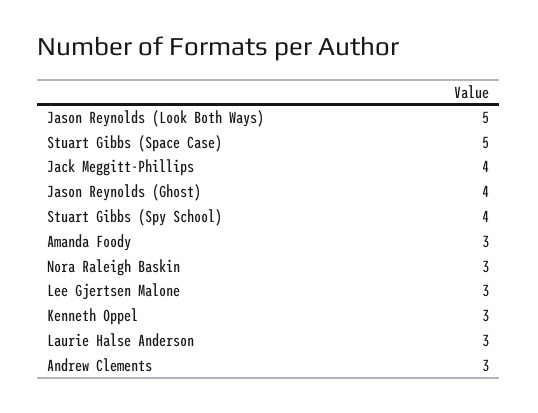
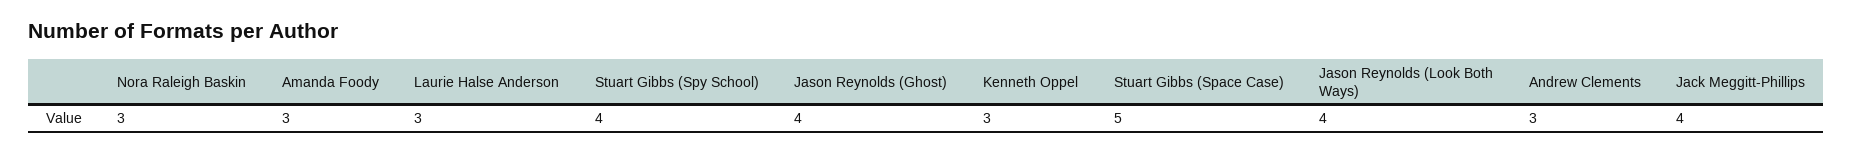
Jason Reynolds (Look Both Ways): 5 -> 4
Lee Gjertsen Malone: 3 -> none

